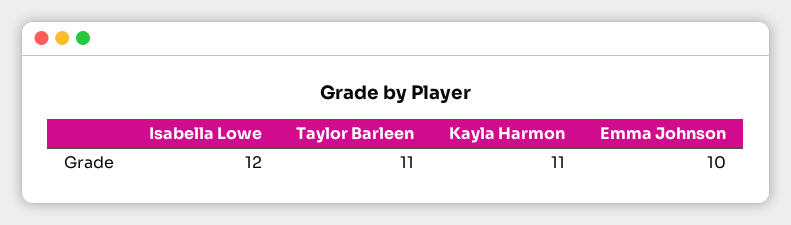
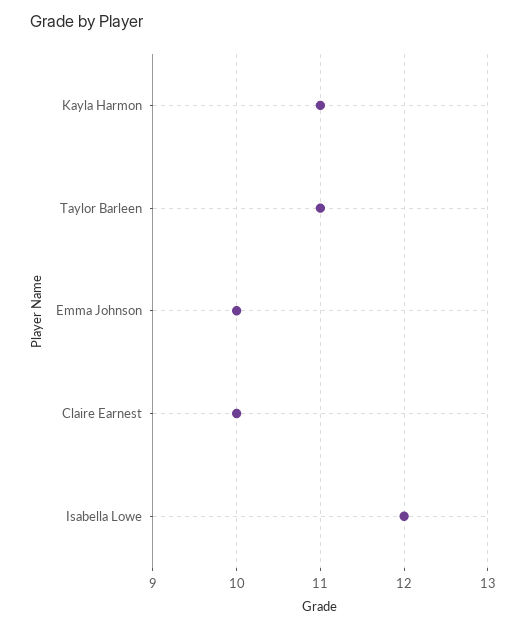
Claire Earnest: none -> 10

